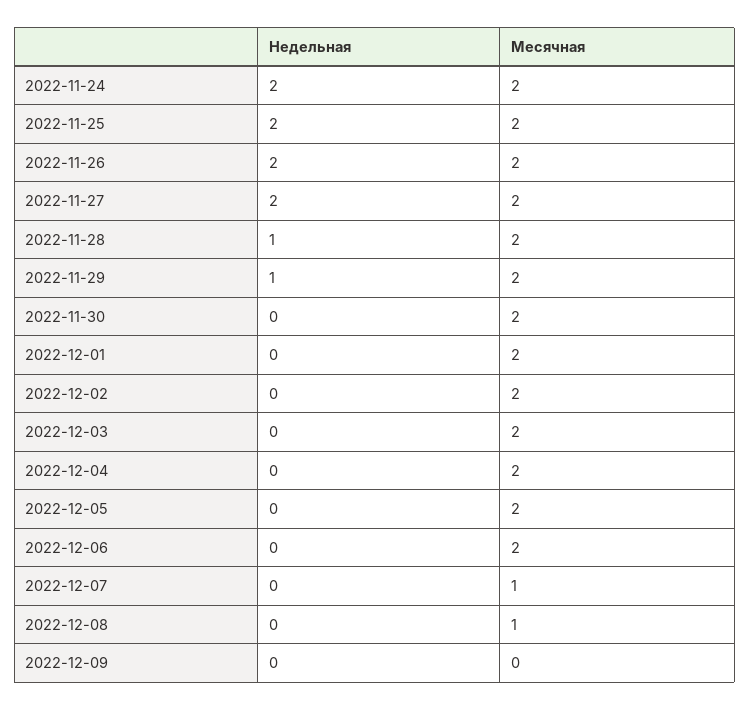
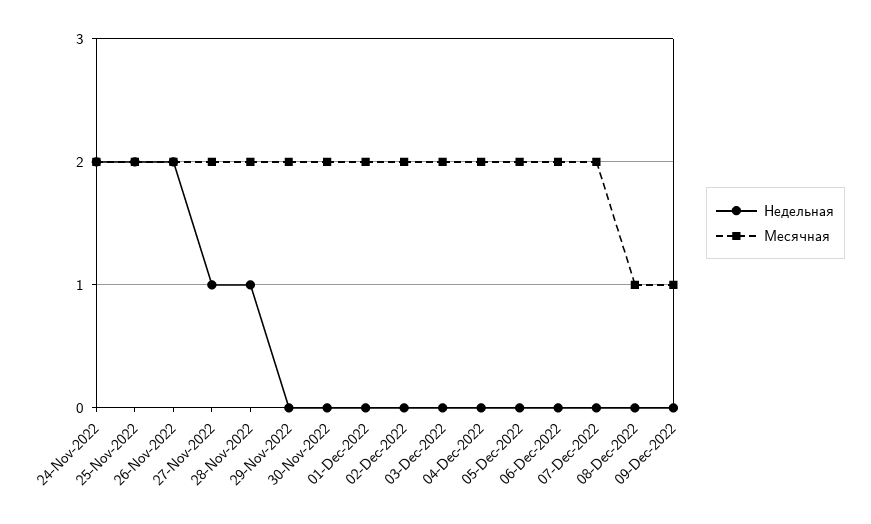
Недельная, 2022-11-27: 2 -> 1
Недельная, 2022-11-29: 1 -> 0
Месячная, 2022-12-07: 1 -> 2
Месячная, 2022-12-09: 0 -> 1

